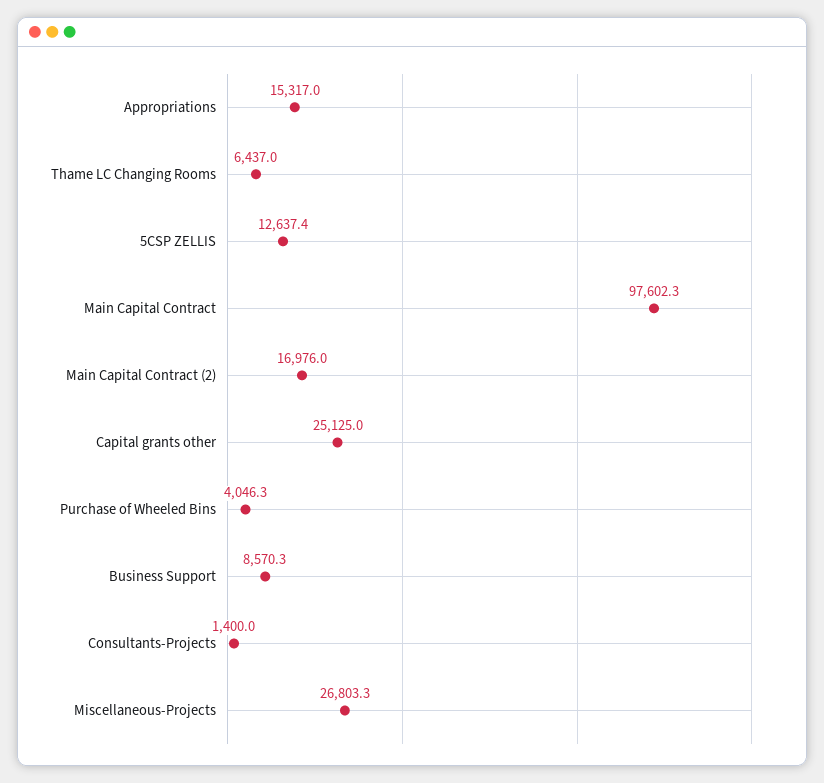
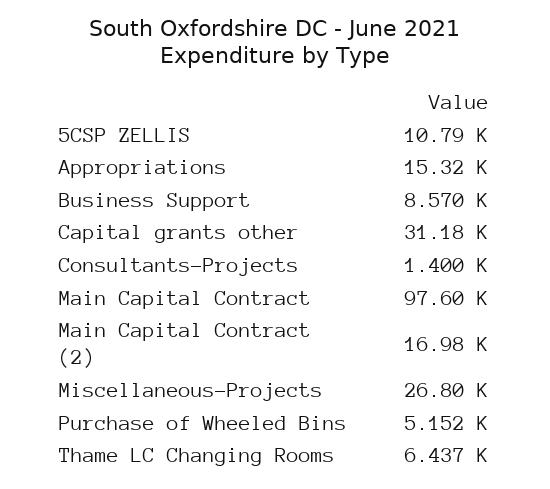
5CSP ZELLIS: 12637.4 -> 10790
Capital grants other: 25125 -> 31180
Purchase of Wheeled Bins: 4046.3 -> 5152

